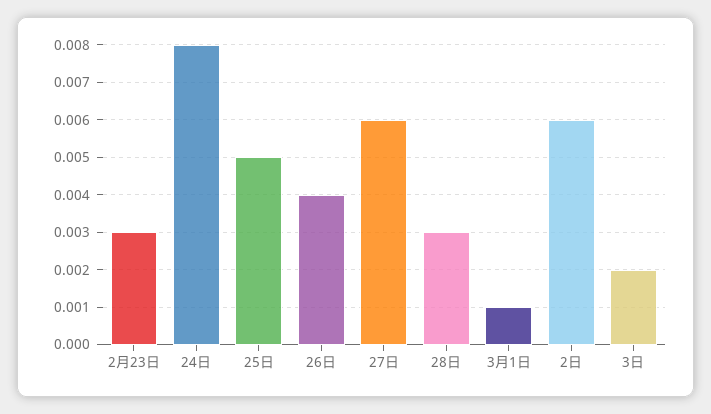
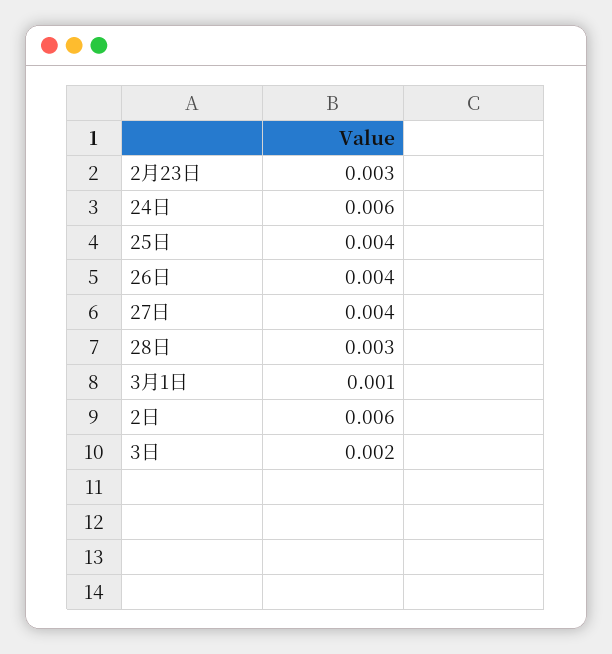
24日: 0.008 -> 0.006
25日: 0.005 -> 0.004
27日: 0.006 -> 0.004

